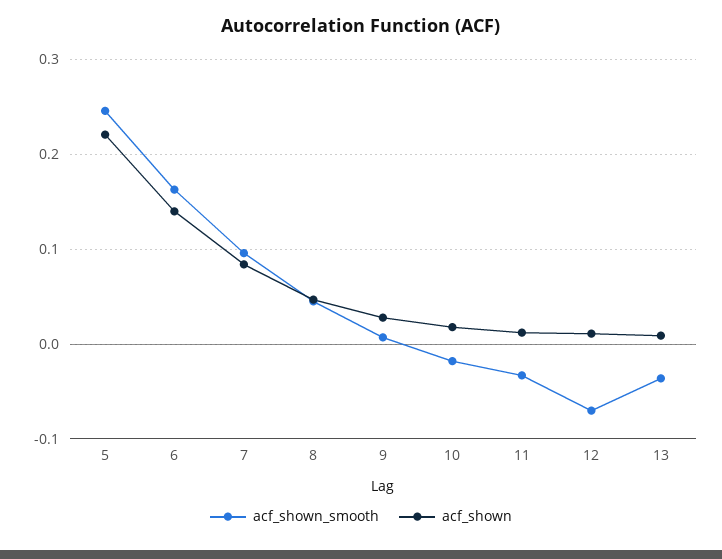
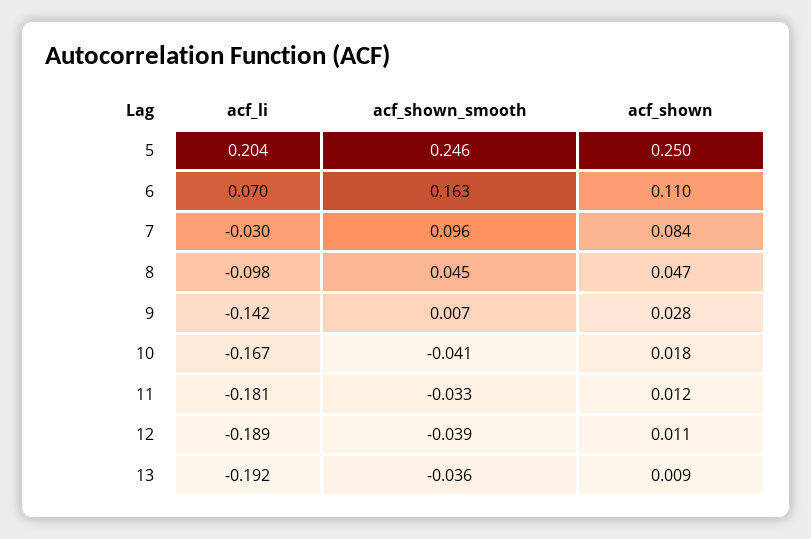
acf_shown, 5: 0.22 -> 0.25
acf_shown, 6: 0.14 -> 0.11
acf_shown_smooth, 10: -0.02 -> -0.041
acf_shown_smooth, 12: -0.07 -> -0.039
acf_li, 5: none -> 0.204
acf_li, 6: none -> 0.07
acf_li, 7: none -> -0.03
acf_li, 8: none -> -0.098
acf_li, 9: none -> -0.142
acf_li, 10: none -> -0.167
acf_li, 11: none -> -0.181
acf_li, 12: none -> -0.189
acf_li, 13: none -> -0.192

